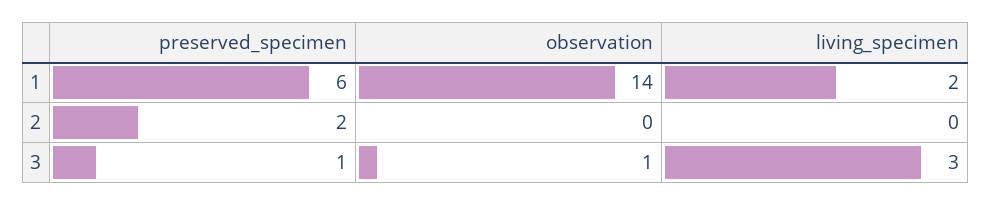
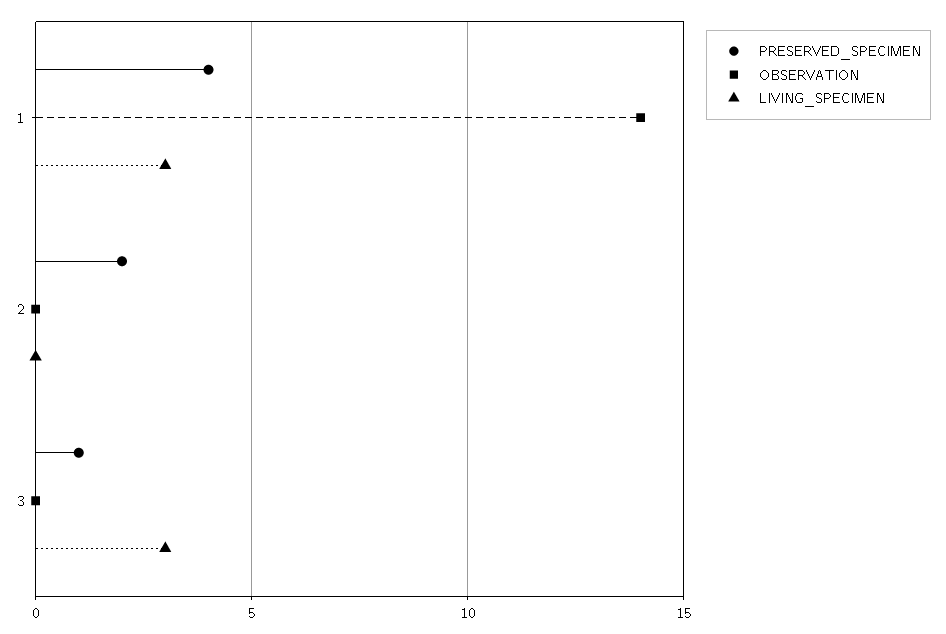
preserved_specimen, 1: 6 -> 4
living_specimen, 1: 2 -> 3
observation, 3: 1 -> 0

